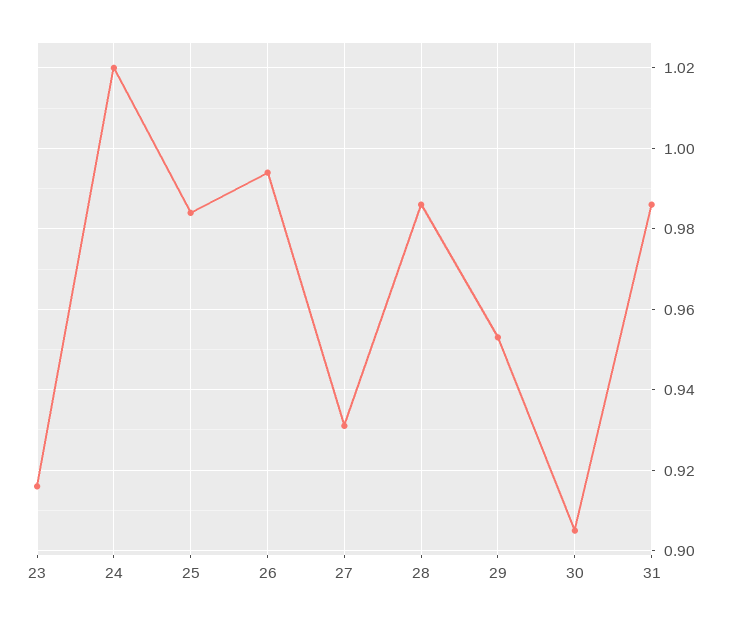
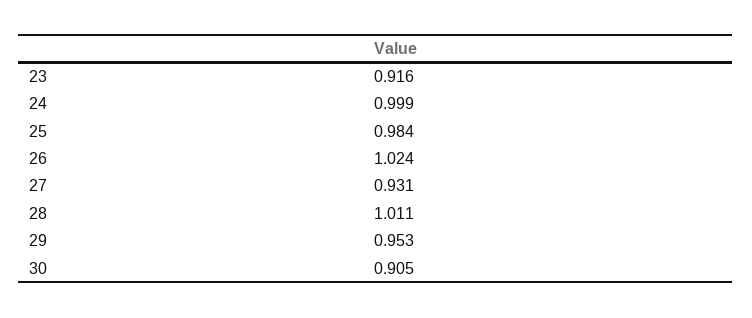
24: 1.02 -> 0.999
26: 0.995 -> 1.024
28: 0.985 -> 1.011
31: 0.985 -> none

